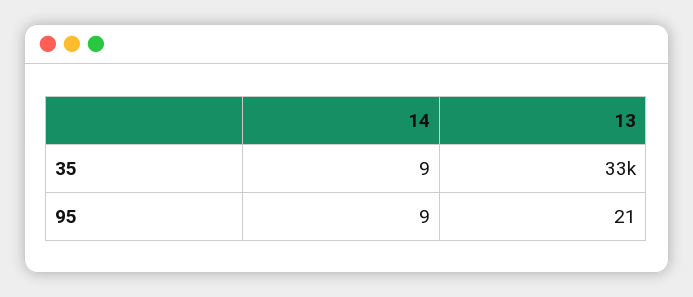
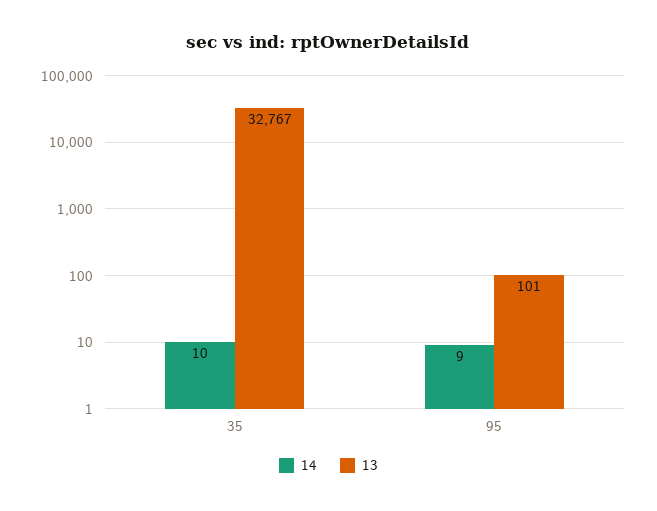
14, 35: 9 -> 10
13, 95: 21 -> 101

